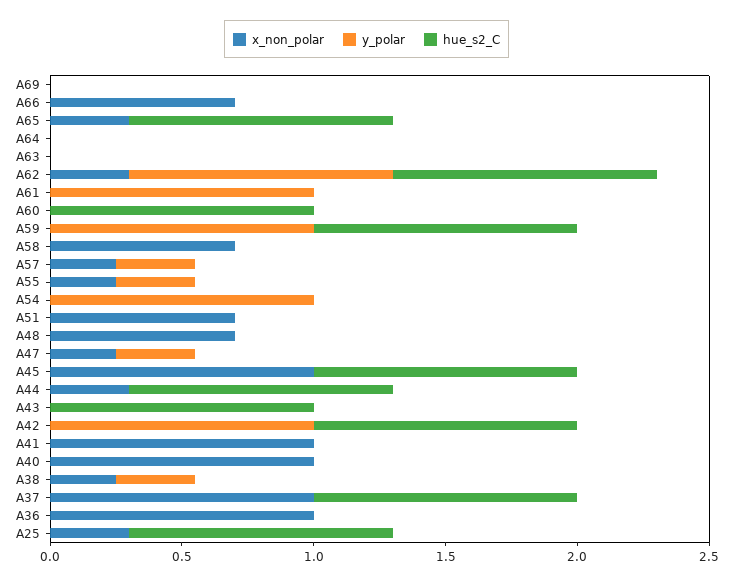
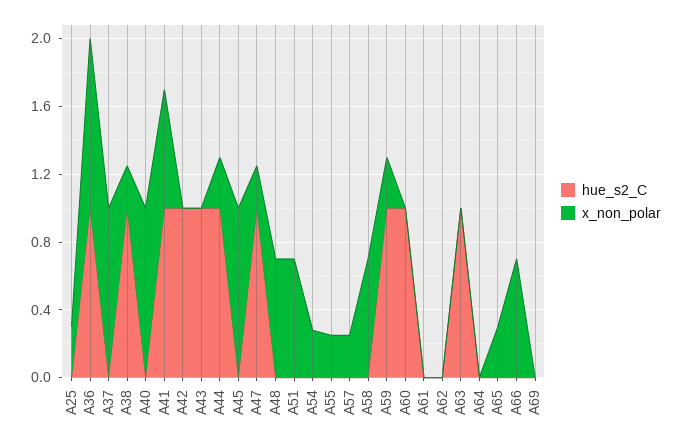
y_polar, A69: 0 -> none
y_polar, A66: 0 -> none
y_polar, A65: 0 -> none
hue_s2_C, A65: 1 -> 0
y_polar, A64: 0 -> none
y_polar, A63: 0 -> none
hue_s2_C, A63: 0 -> 1
x_non_polar, A62: 0.3 -> 0
y_polar, A62: 1 -> none
hue_s2_C, A62: 1 -> 0
y_polar, A61: 1 -> none
y_polar, A60: 0 -> none
x_non_polar, A59: 0 -> 0.3
y_polar, A59: 1 -> none
y_polar, A58: 0 -> none
y_polar, A57: 0.3 -> none
y_polar, A55: 0.3 -> none
x_non_polar, A54: 0 -> 0.3
y_polar, A54: 1 -> none
y_polar, A51: 0 -> none
y_polar, A48: 0 -> none
y_polar, A47: 0.3 -> none
hue_s2_C, A47: 0 -> 1
y_polar, A45: 0 -> none
hue_s2_C, A45: 1 -> 0
y_polar, A44: 0 -> none
y_polar, A43: 0 -> none
y_polar, A42: 1 -> none
x_non_polar, A41: 1 -> 0.7
y_polar, A41: 0 -> none
hue_s2_C, A41: 0 -> 1
y_polar, A40: 0 -> none
y_polar, A38: 0.3 -> none
hue_s2_C, A38: 0 -> 1
y_polar, A37: 0 -> none
hue_s2_C, A37: 1 -> 0
y_polar, A36: 0 -> none
hue_s2_C, A36: 0 -> 1
y_polar, A25: 0 -> none
hue_s2_C, A25: 1 -> 0

